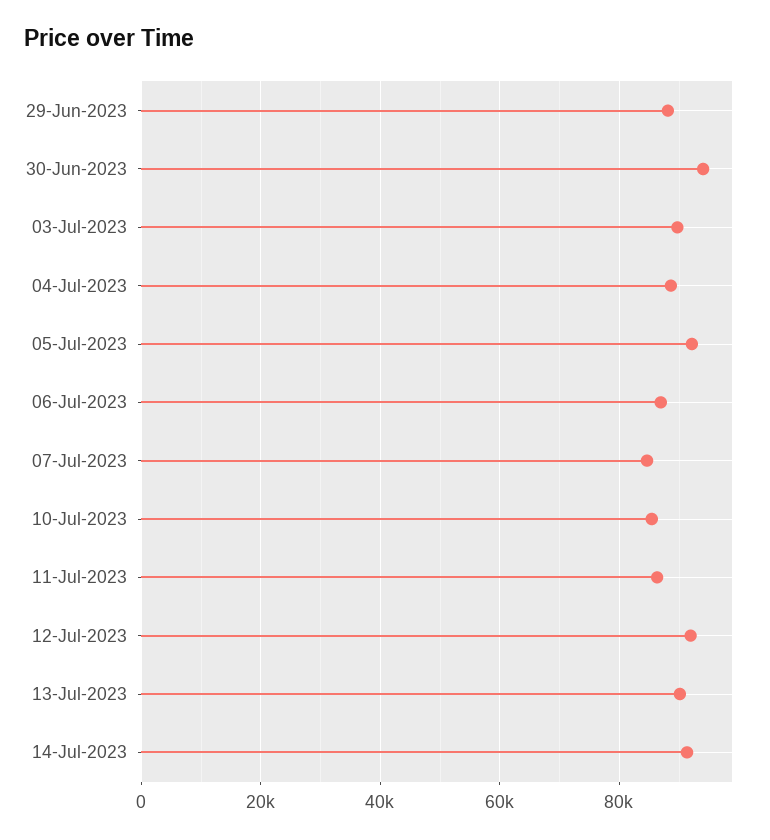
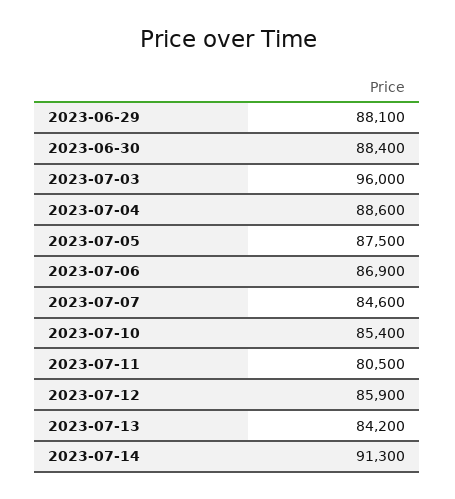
30-Jun-2023: 94000 -> 88400
03-Jul-2023: 90000 -> 96000
05-Jul-2023: 92000 -> 87500
11-Jul-2023: 86000 -> 80500
12-Jul-2023: 92000 -> 85900
13-Jul-2023: 90000 -> 84200

